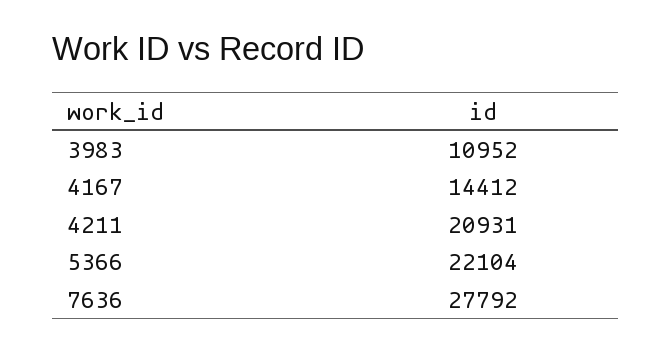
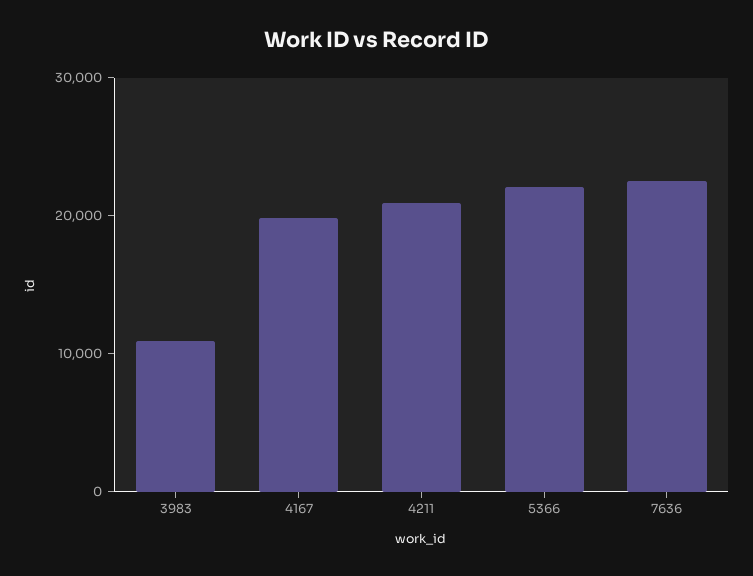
4167: 14412 -> 20000
7636: 27792 -> 22000

